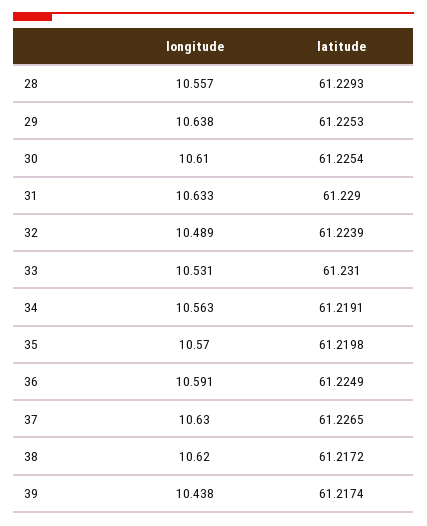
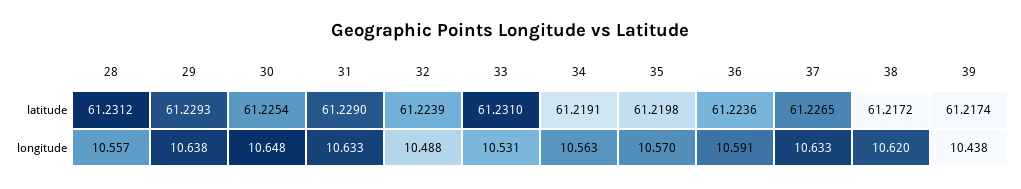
latitude, 28: 61.2293 -> 61.2312
latitude, 29: 61.2253 -> 61.2293
longitude, 30: 10.61 -> 10.648
longitude, 32: 10.489 -> 10.488
latitude, 36: 61.2249 -> 61.2236
longitude, 37: 10.63 -> 10.633

